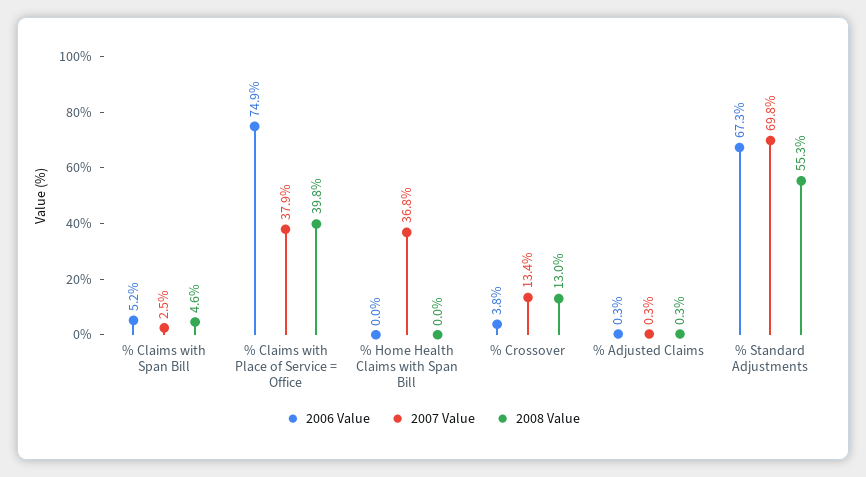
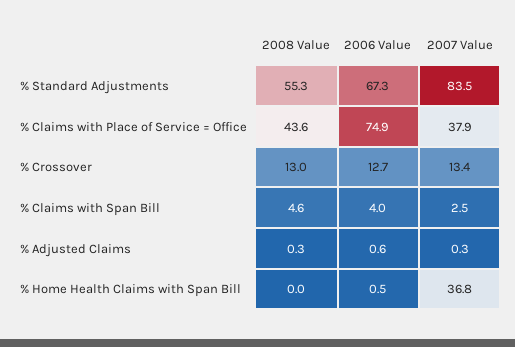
2006 Value, % Claims with Span Bill: 5.2 -> 4
2008 Value, % Claims with Place of Service = Office: 39.8 -> 43.6
2006 Value, % Home Health Claims with Span Bill: 0 -> 0.5
2006 Value, % Crossover: 3.8 -> 12.7
2006 Value, % Adjusted Claims: 0.3 -> 0.6
2007 Value, % Standard Adjustments: 69.8 -> 83.5

